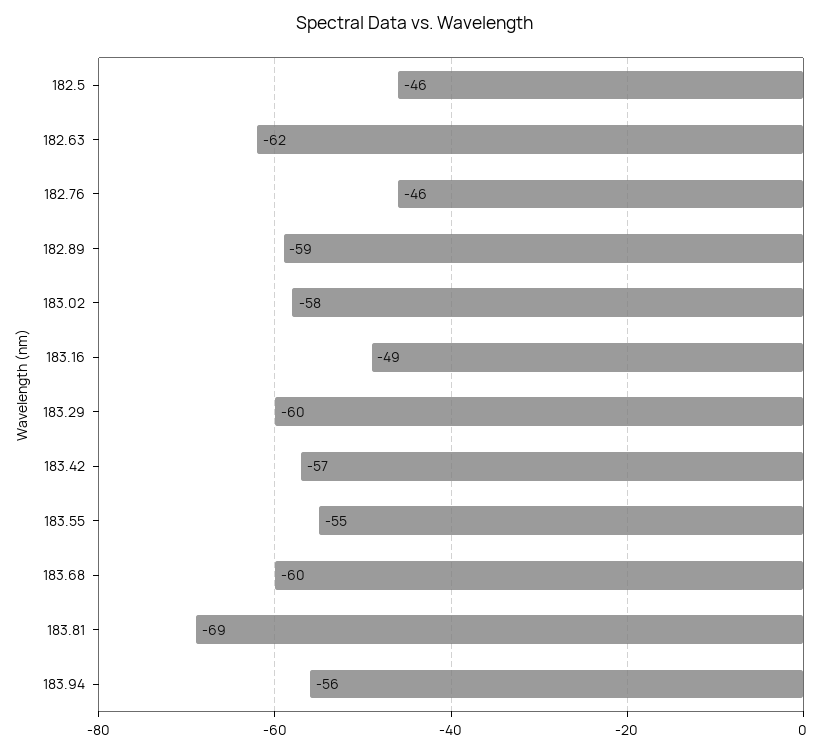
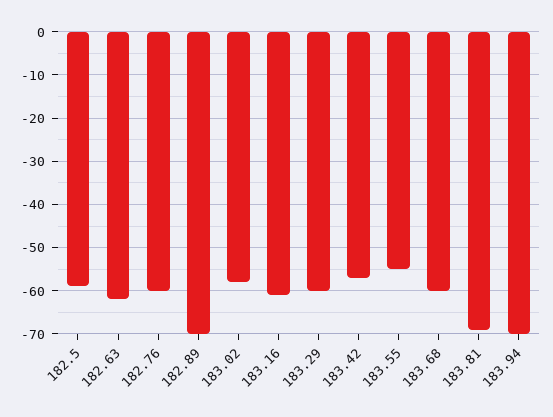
182.5: -46 -> -60
182.76: -46 -> -60
182.89: -59 -> -70
183.16: -49 -> -60
183.94: -56 -> -70

